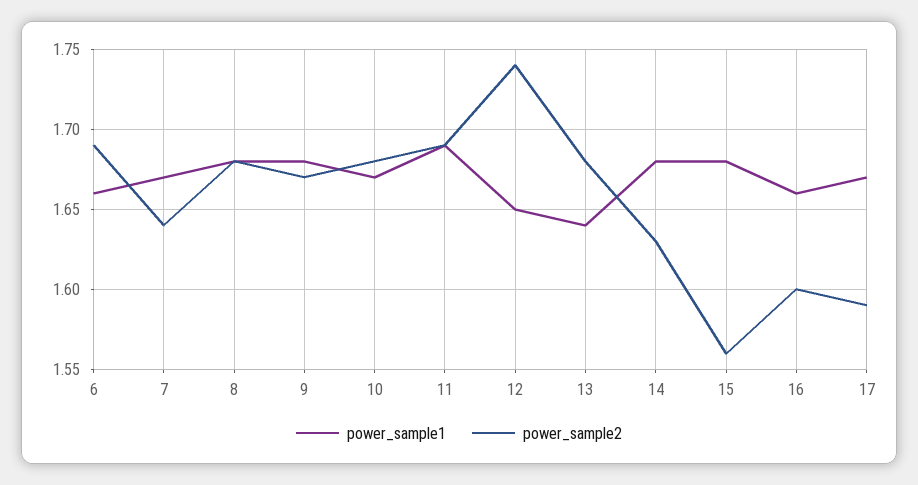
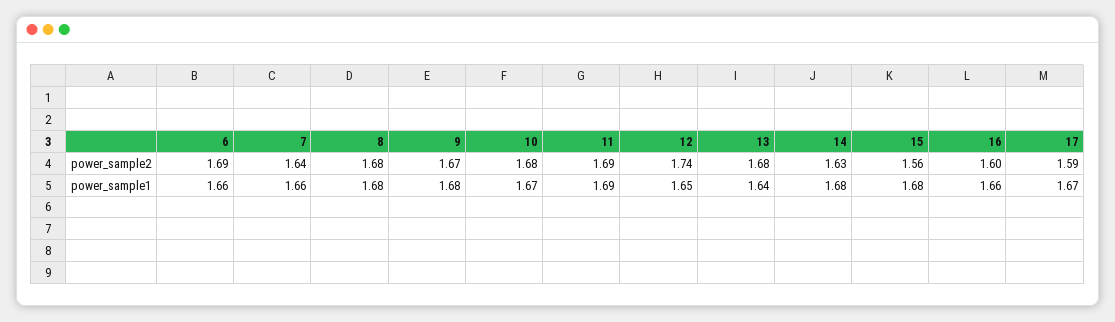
power_sample1, 7: 1.67 -> 1.66

